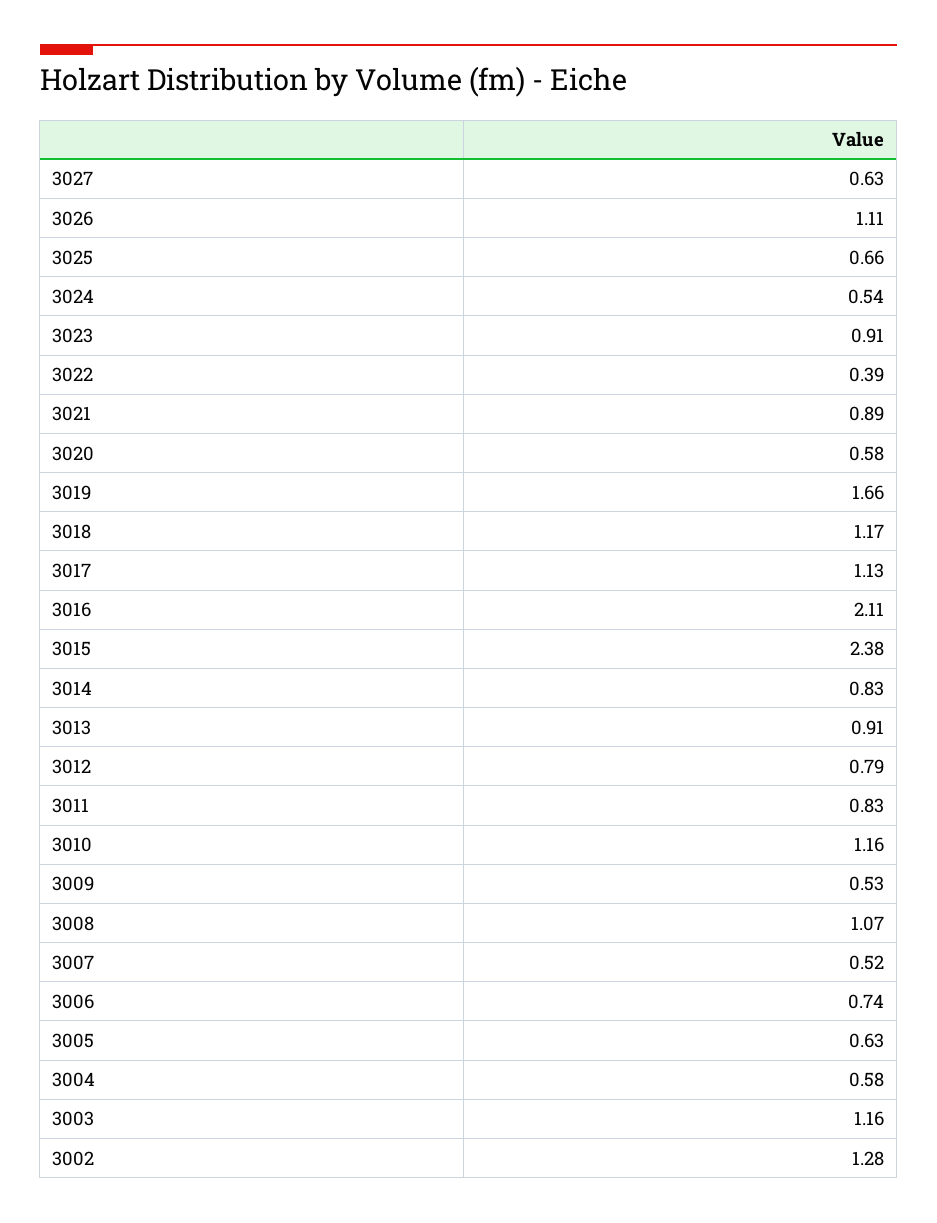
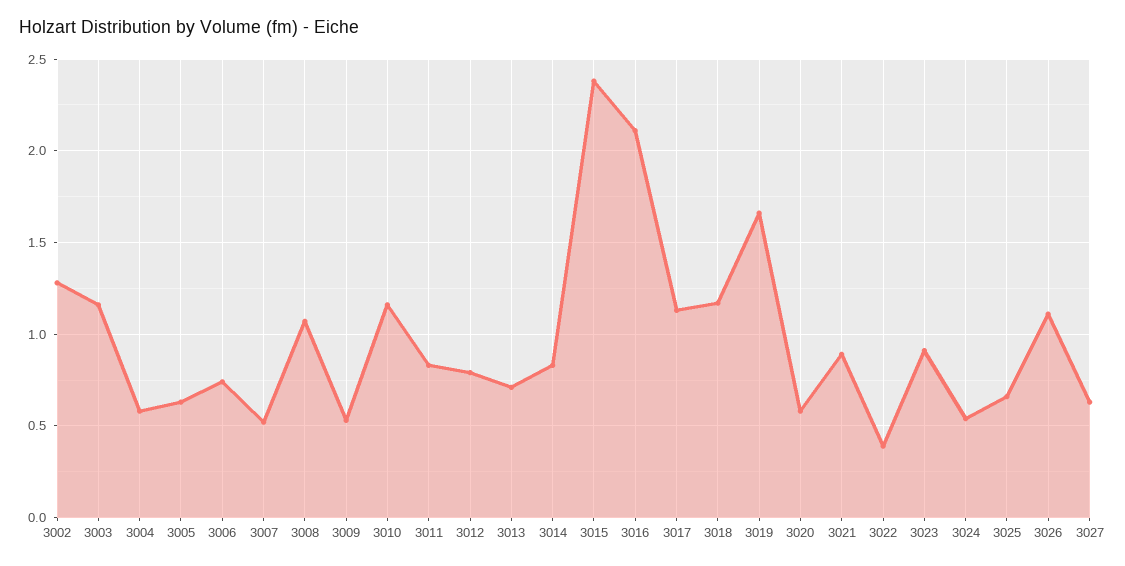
3013: 0.91 -> 0.7

